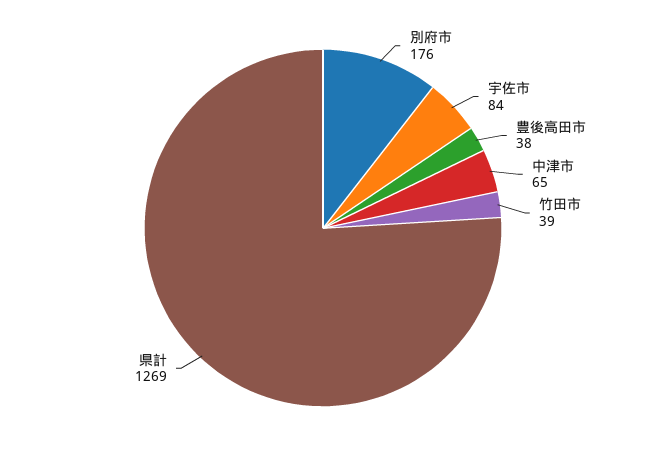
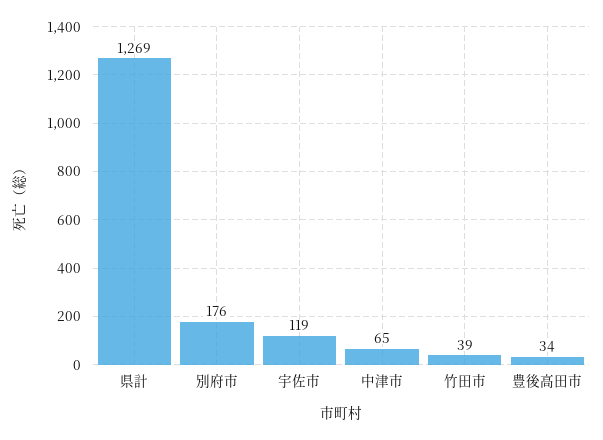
宇佐市: 84 -> 119
豊後高田市: 38 -> 34

